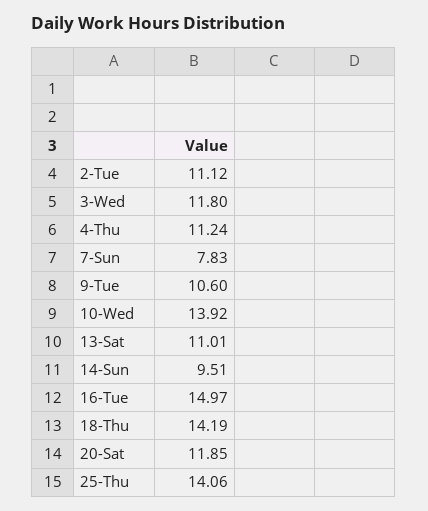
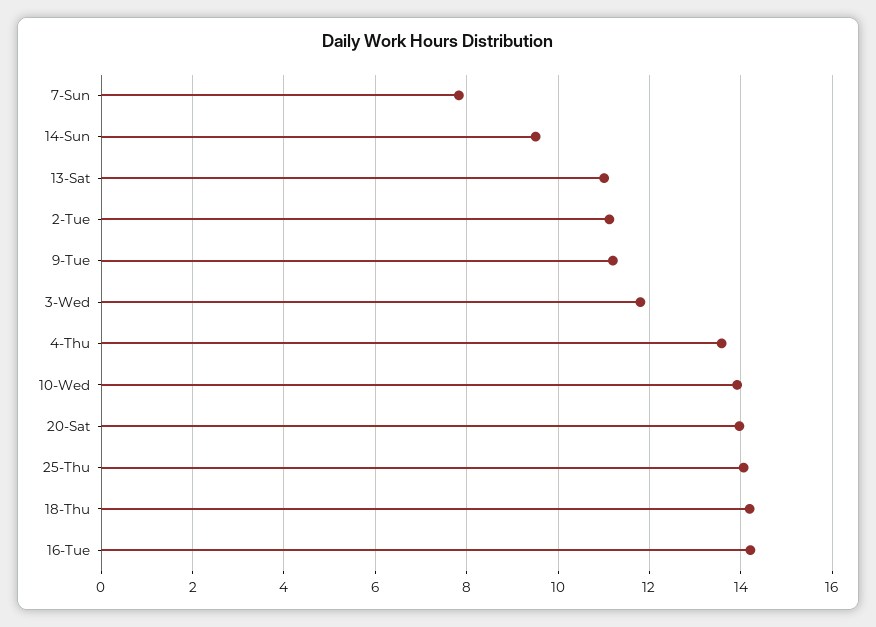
4-Thu: 11.24 -> 13.6
9-Tue: 10.6 -> 11.2
16-Tue: 14.97 -> 14.2
20-Sat: 11.85 -> 14

